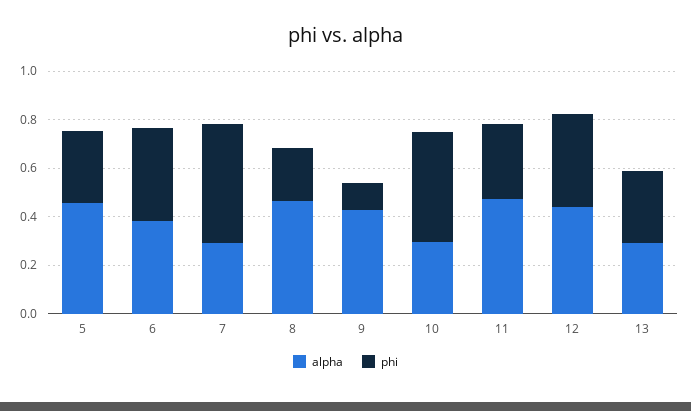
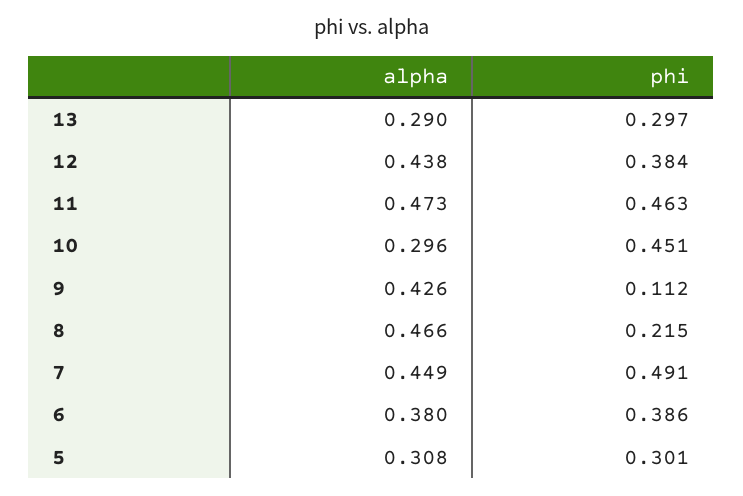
alpha, 5: 0.45 -> 0.308
alpha, 7: 0.3 -> 0.449
phi, 11: 0.3 -> 0.463

